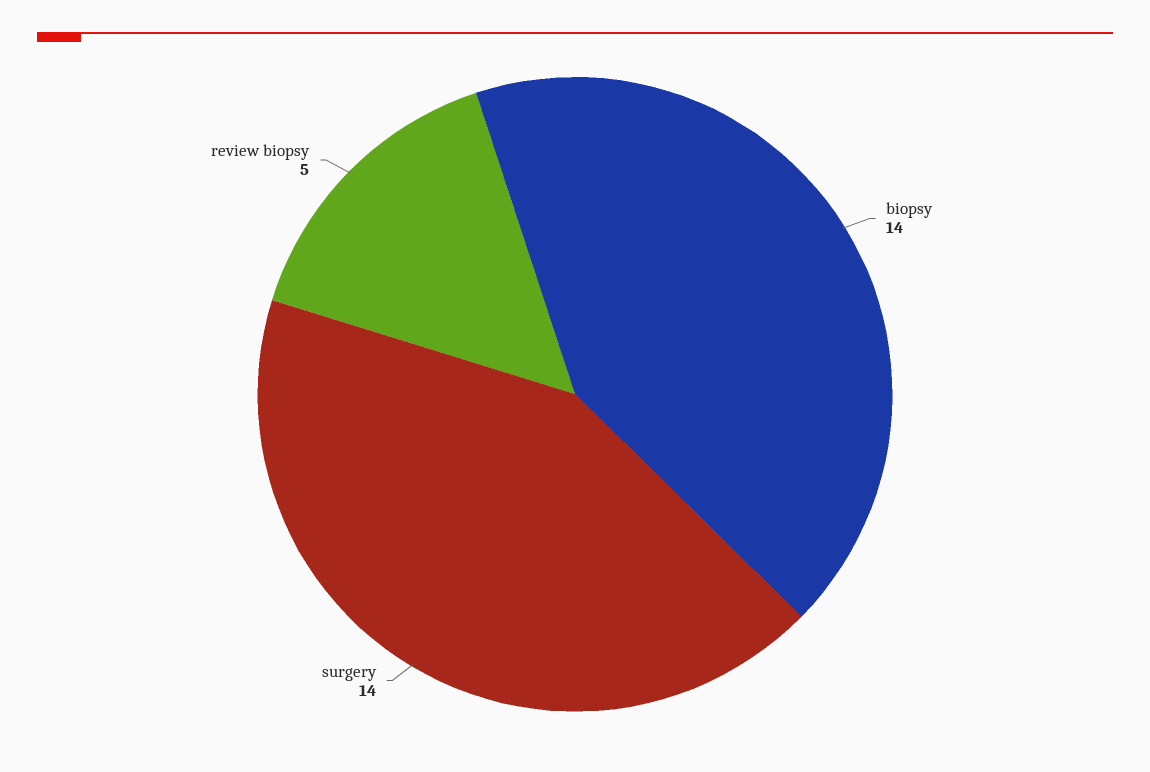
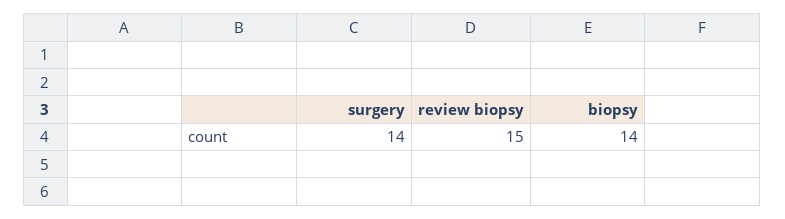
review biopsy: 5 -> 15

